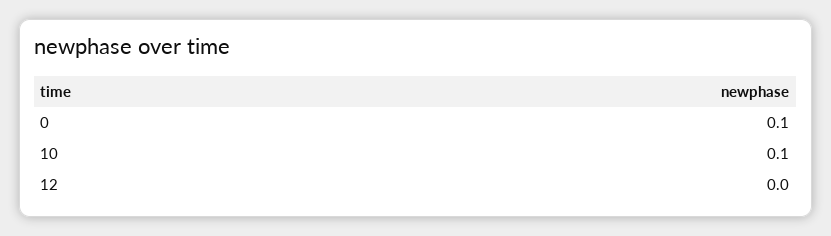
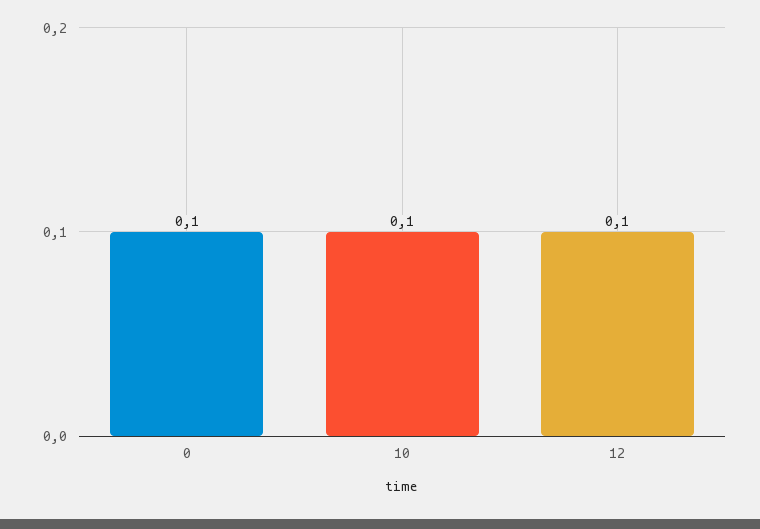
12: 0 -> 0.1

